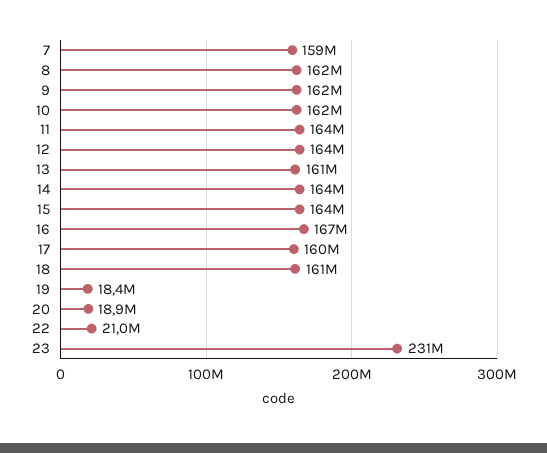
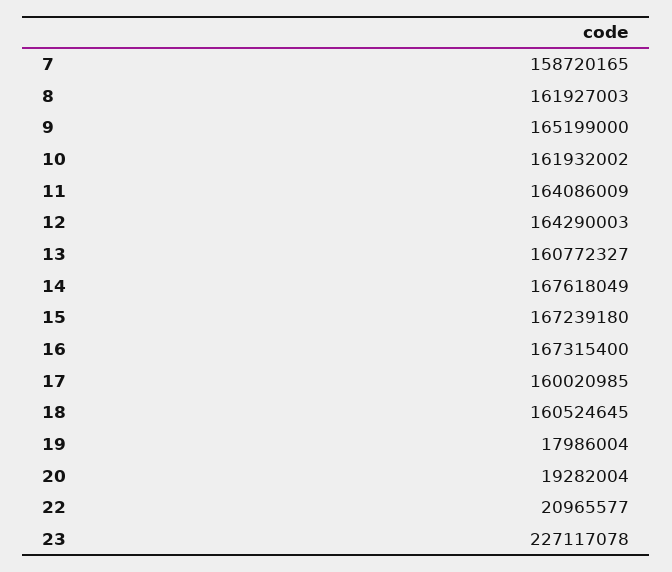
9: 162000000 -> 165199000
14: 164000000 -> 167618049
15: 164000000 -> 167239180
19: 18400000 -> 17986004
20: 18900000 -> 19282004
23: 231000000 -> 227117078

